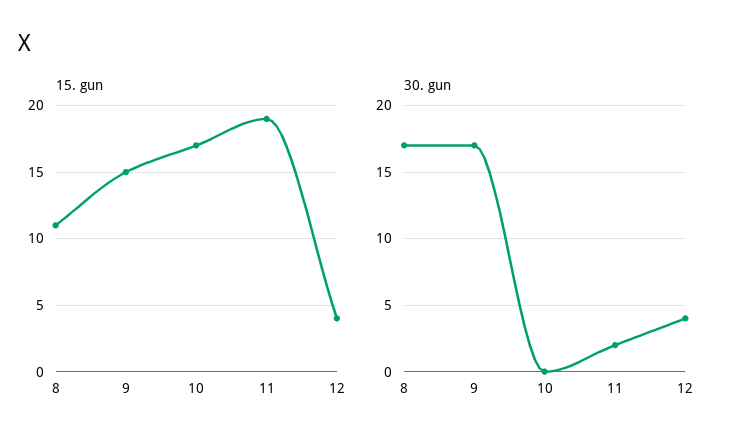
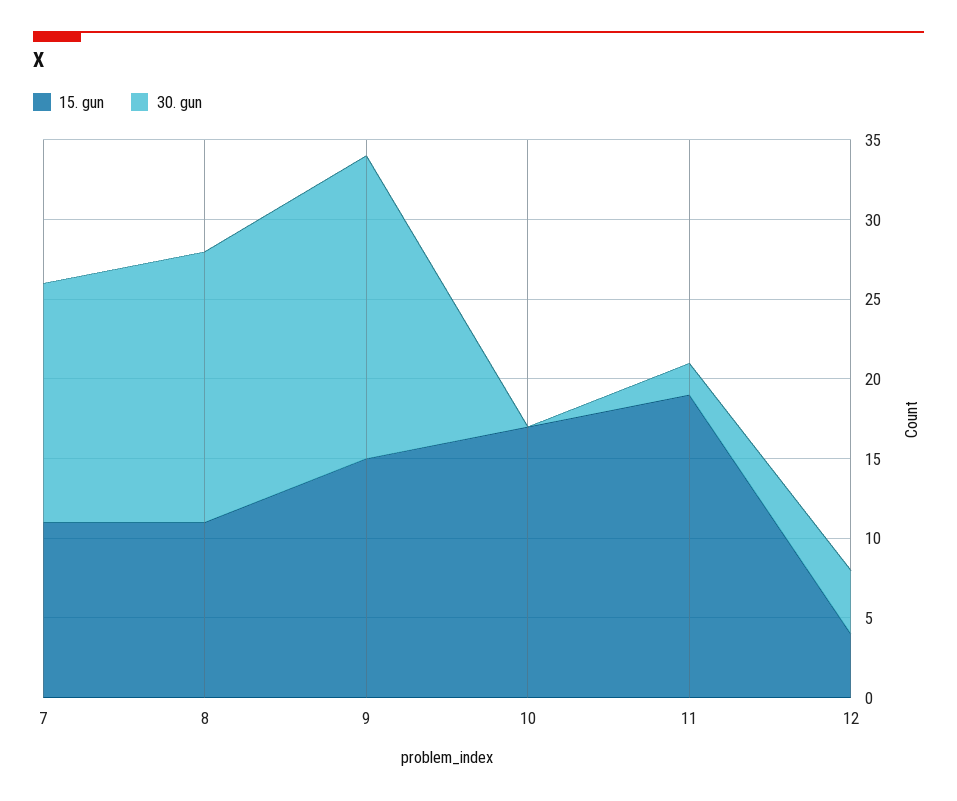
30. gun, 9: 17 -> 19
15. gun, 7: none -> 11
30. gun, 7: none -> 15

